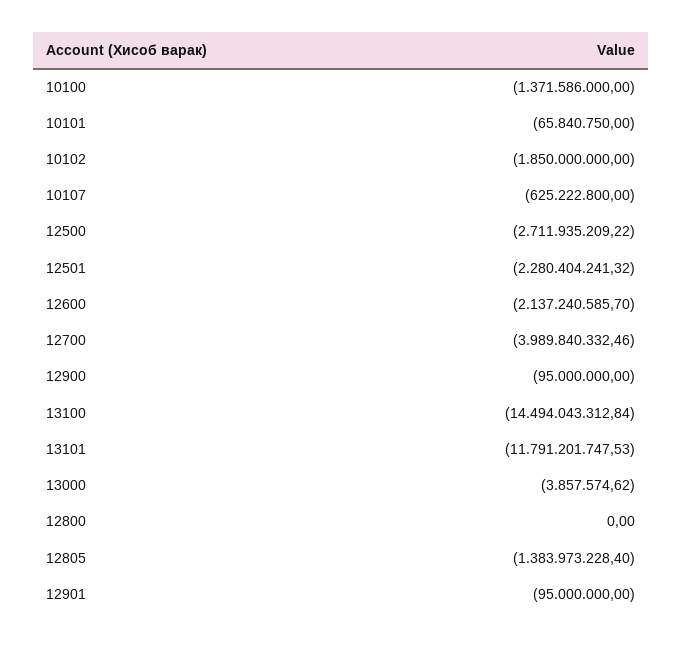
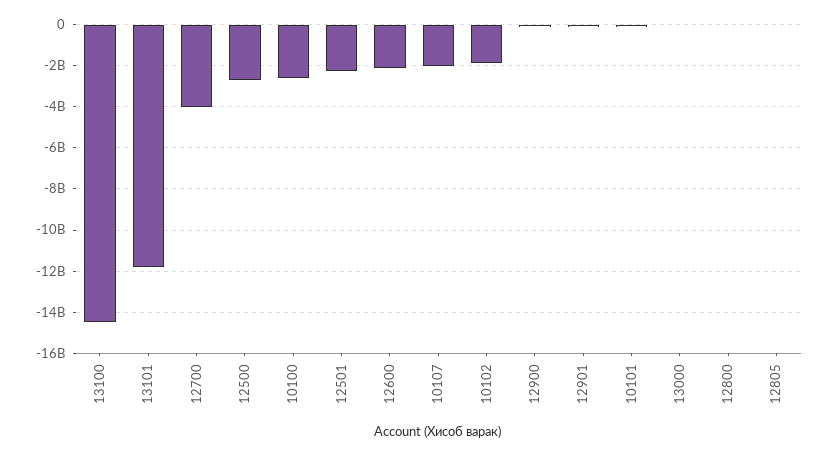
10100: -1371586000 -> -2500000000
10107: -625222800 -> -2000000000
12805: -1383973228.4 -> 0

